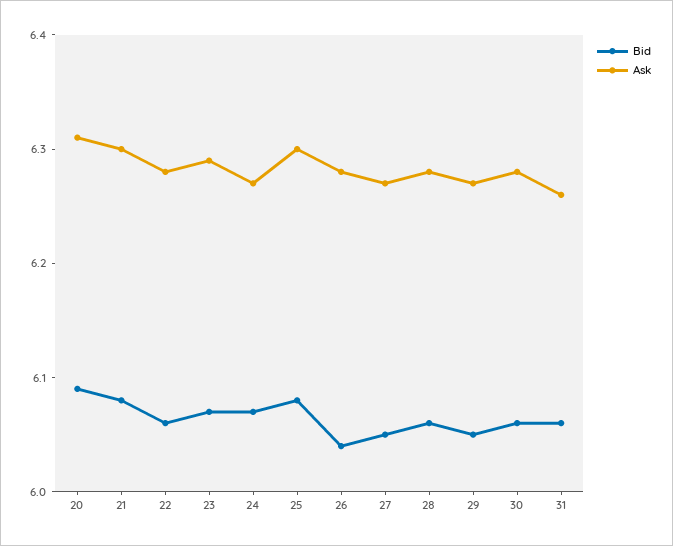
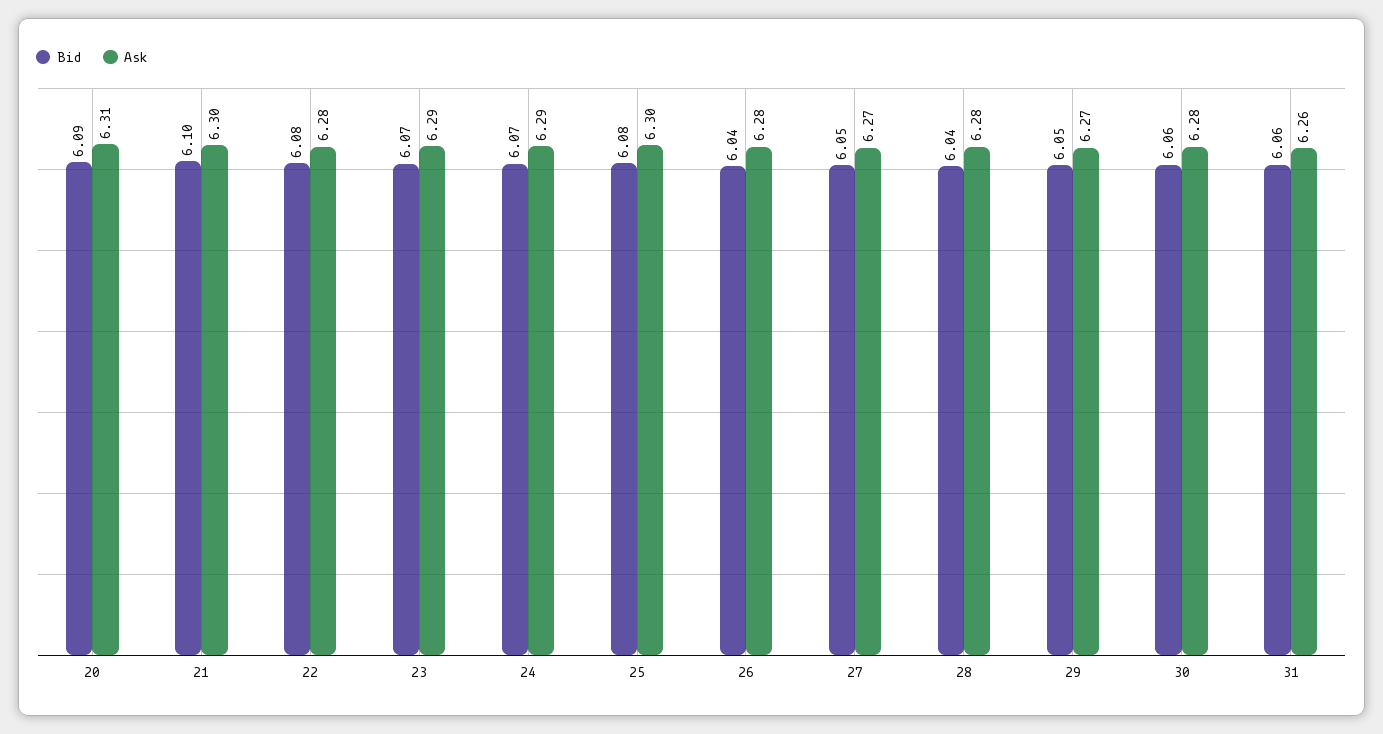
Bid, 21: 6.08 -> 6.1
Bid, 22: 6.06 -> 6.08
Ask, 24: 6.27 -> 6.29
Bid, 28: 6.06 -> 6.04

